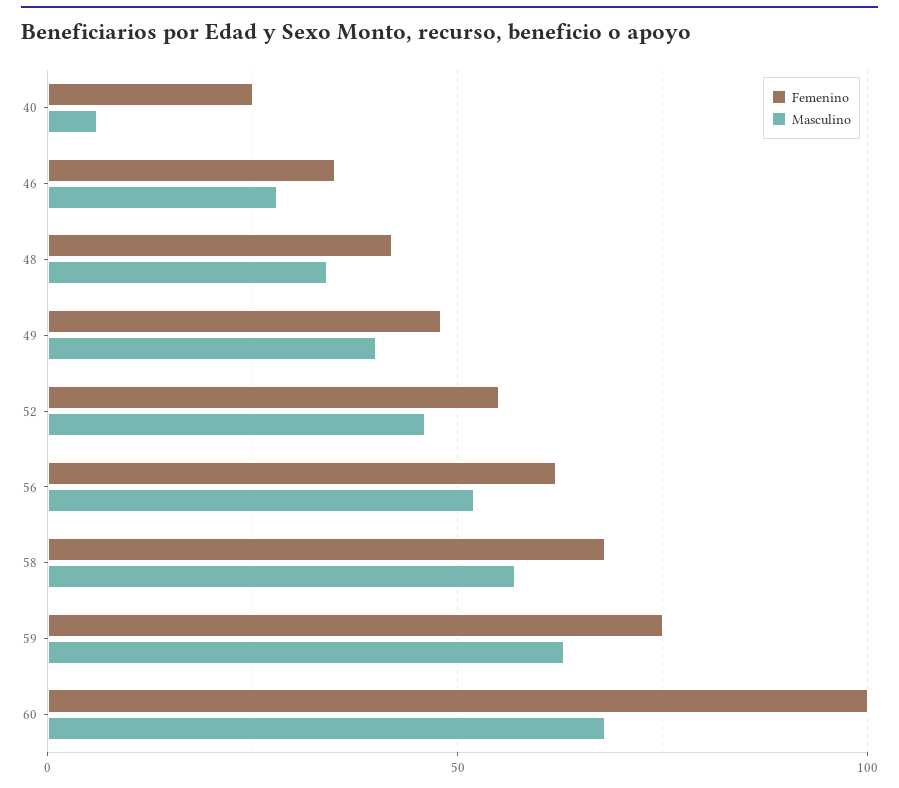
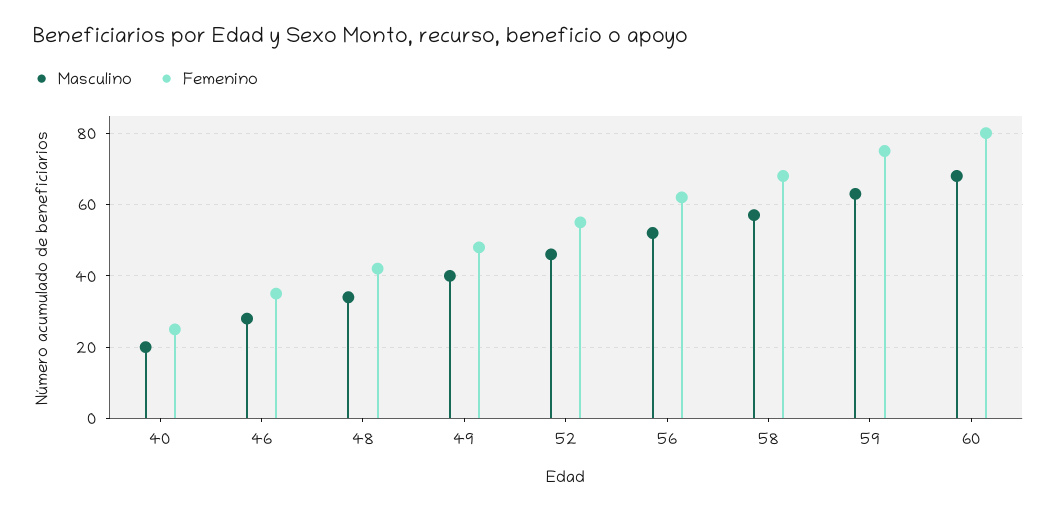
Masculino, 40: 5 -> 20
Femenino, 60: 100 -> 80

